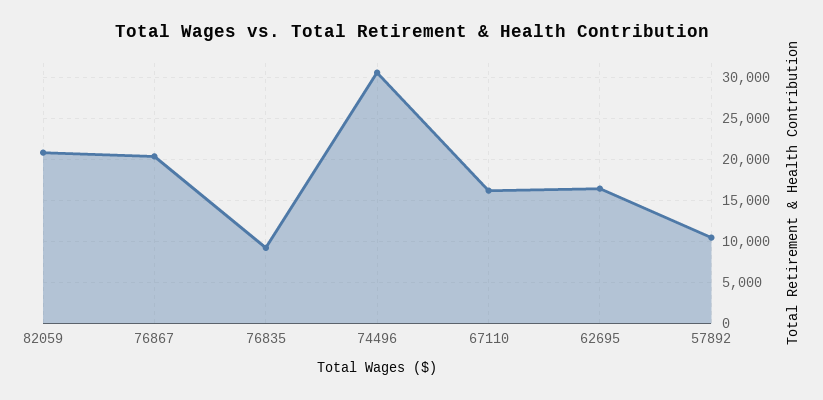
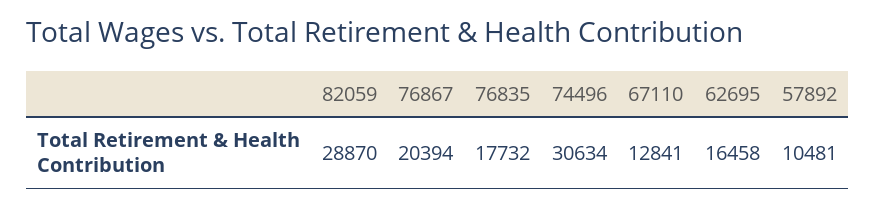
82059: 21000 -> 28870
76835: 9000 -> 17732
67110: 16000 -> 12841

